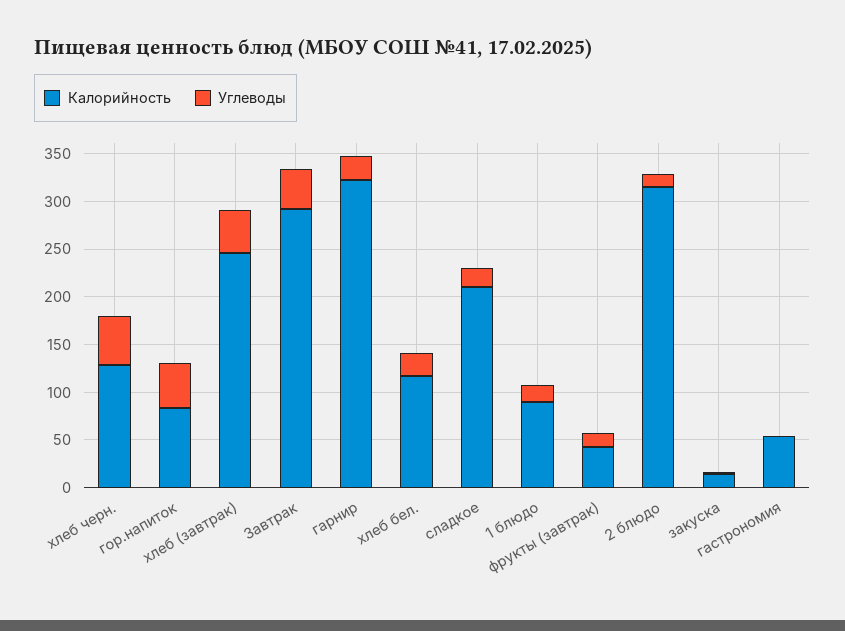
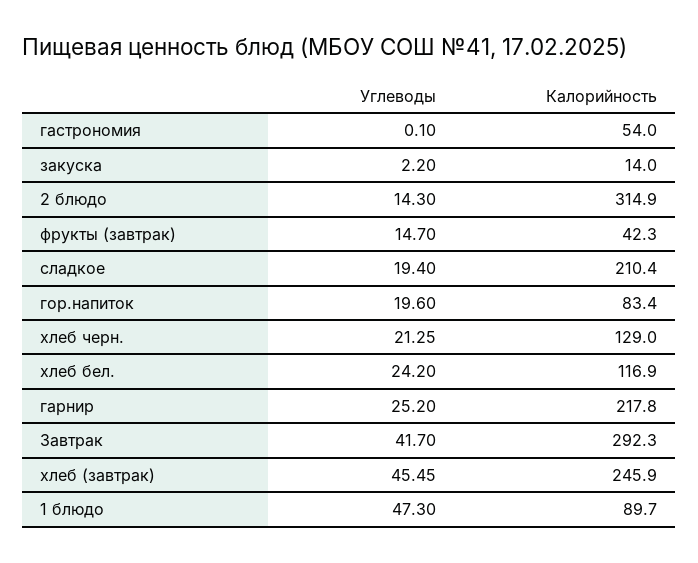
Углеводы, хлеб черн.: 50 -> 21.25
Углеводы, гор.напиток: 50 -> 19.6
Калорийность, гарнир: 320 -> 217.8
Углеводы, 1 блюдо: 20 -> 47.3

